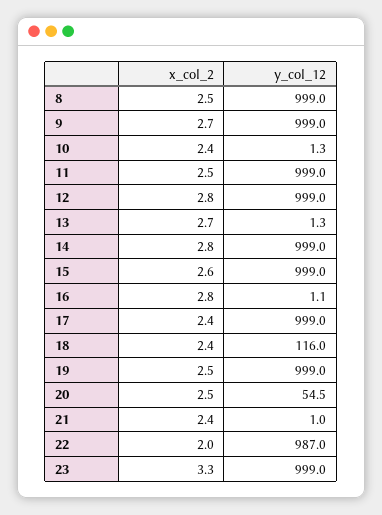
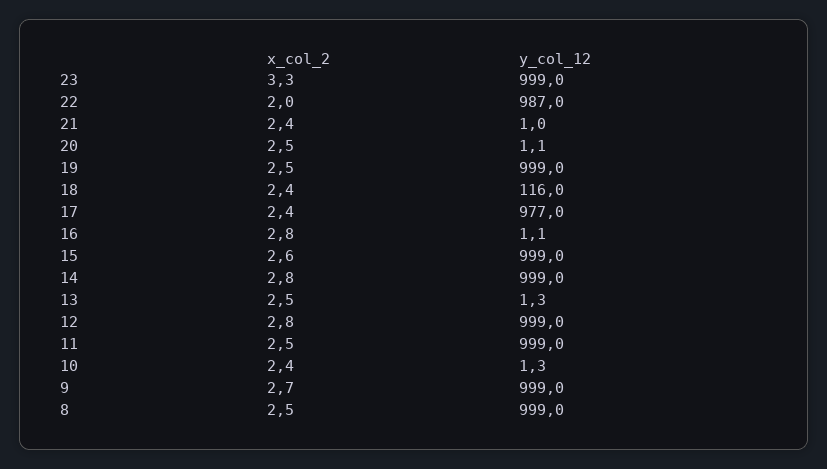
x_col_2, 13: 2.7 -> 2.5
y_col_12, 17: 999 -> 977
y_col_12, 20: 54.5 -> 1.1

